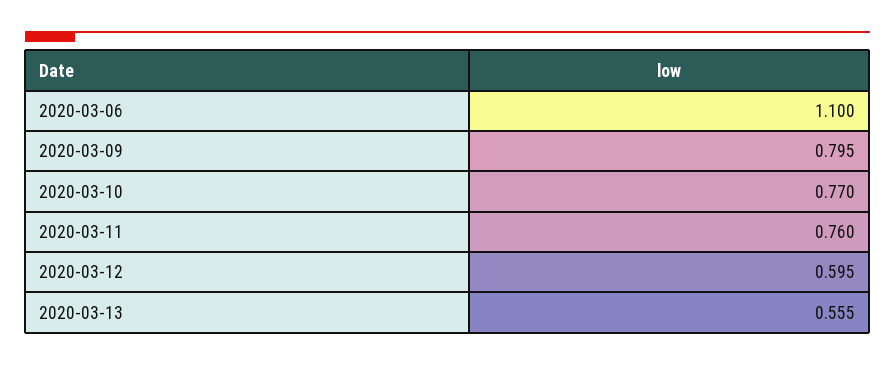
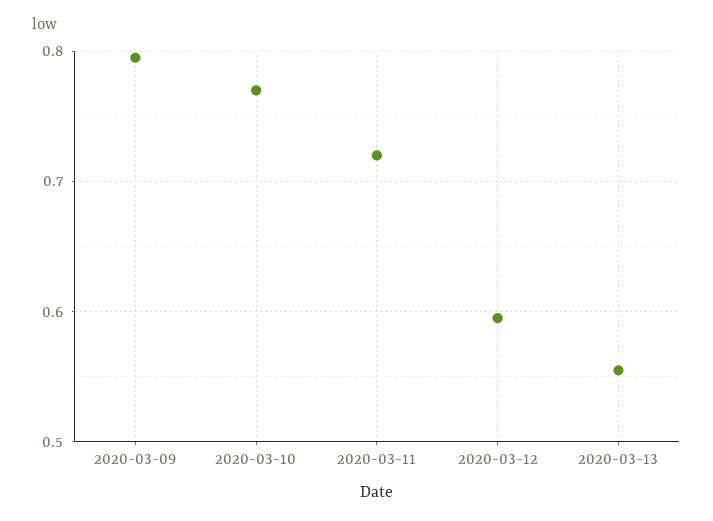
2020-03-06: 1.1 -> none
2020-03-11: 0.76 -> 0.72

